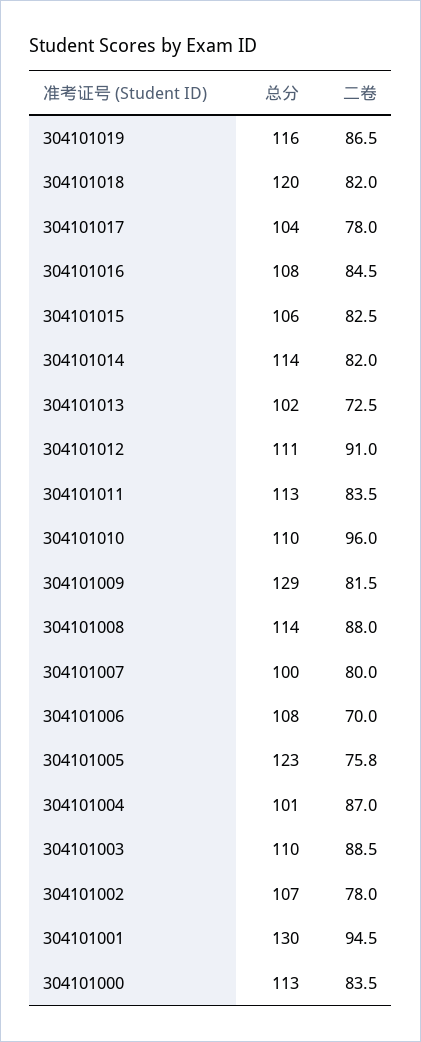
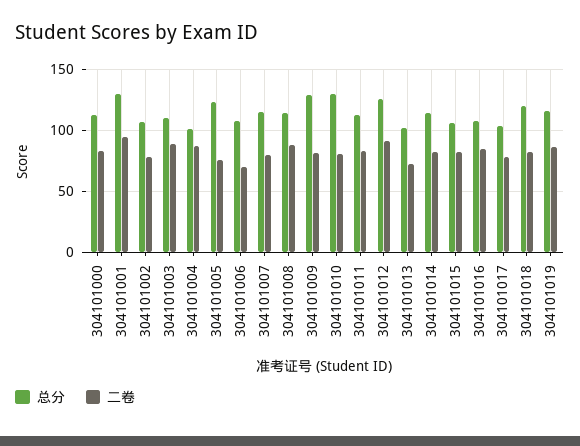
总分, 304101012: 111 -> 125
总分, 304101010: 110 -> 130
二卷, 304101010: 96 -> 80
总分, 304101007: 100 -> 115

